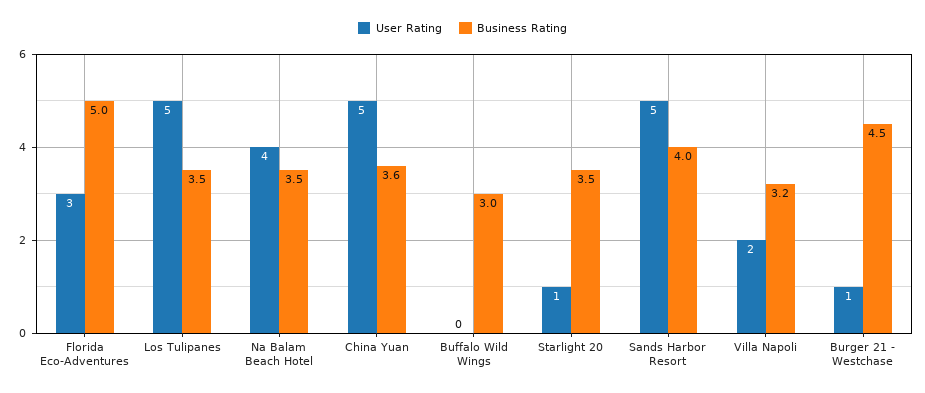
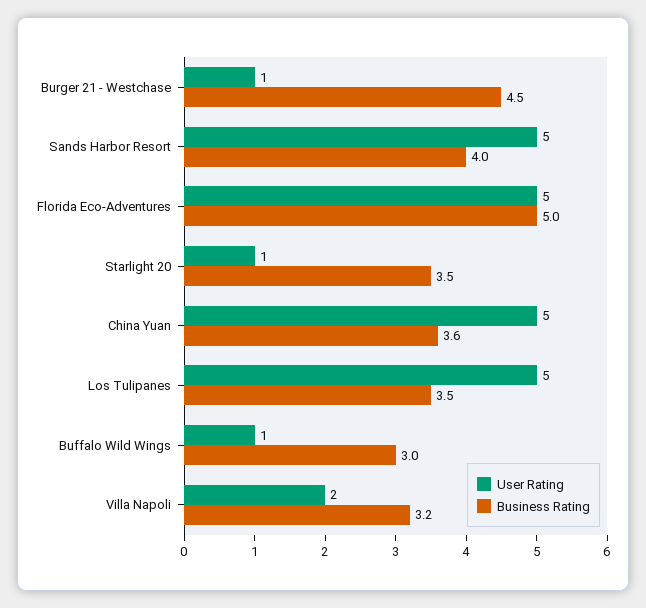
User Rating, Florida Eco-Adventures: 3 -> 5
User Rating, Na Balam Beach Hotel: 4 -> none
Business Rating, Na Balam Beach Hotel: 3.5 -> none
User Rating, Buffalo Wild Wings: 0 -> 1

